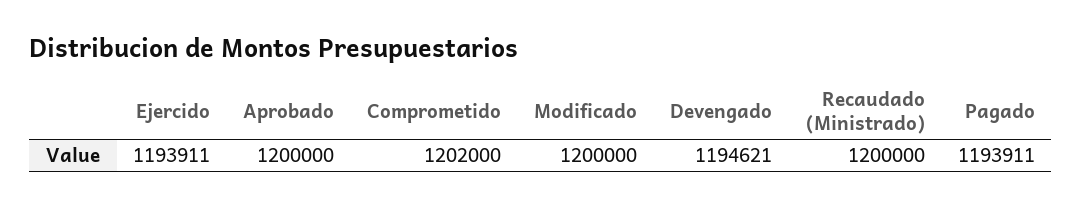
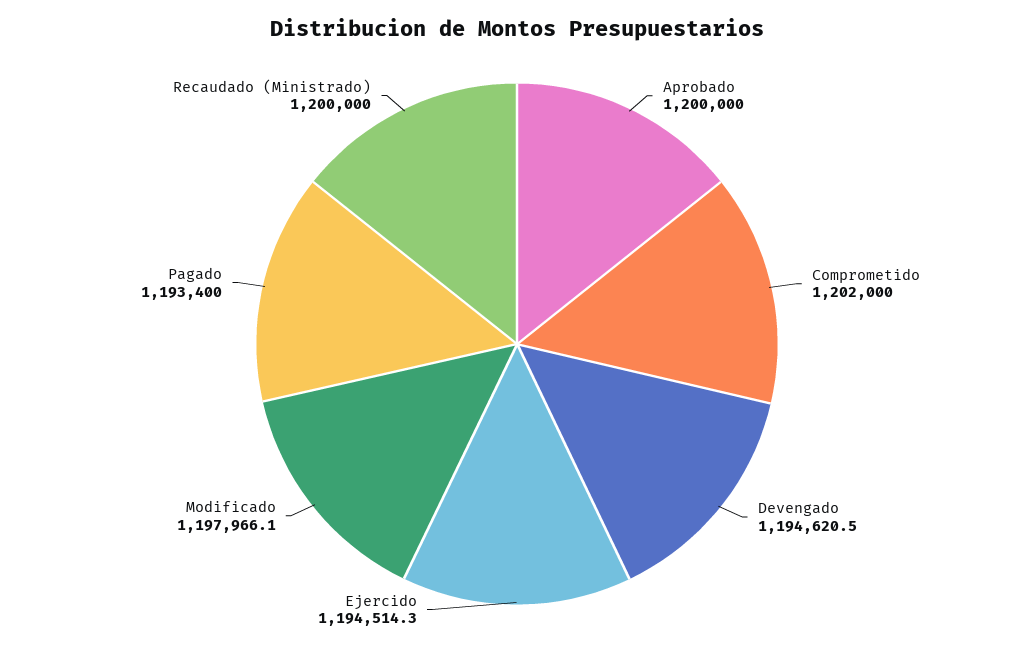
Ejercido: 1193911 -> 1194514.3
Modificado: 1200000 -> 1197966.1
Pagado: 1193911 -> 1193400

